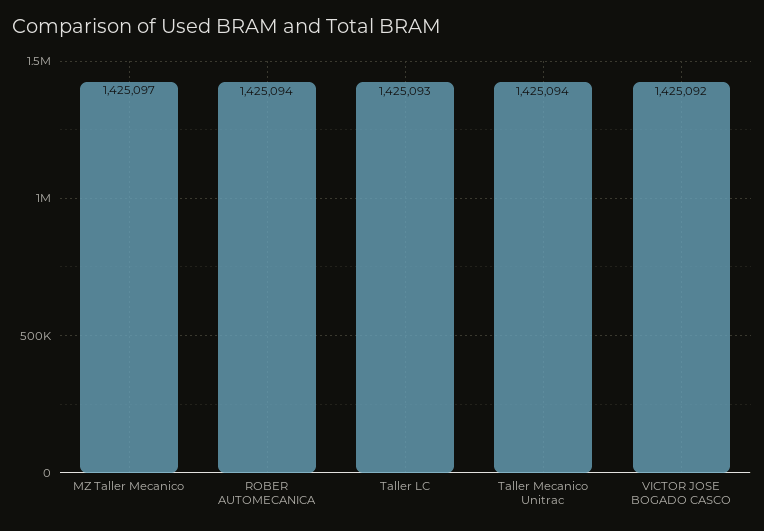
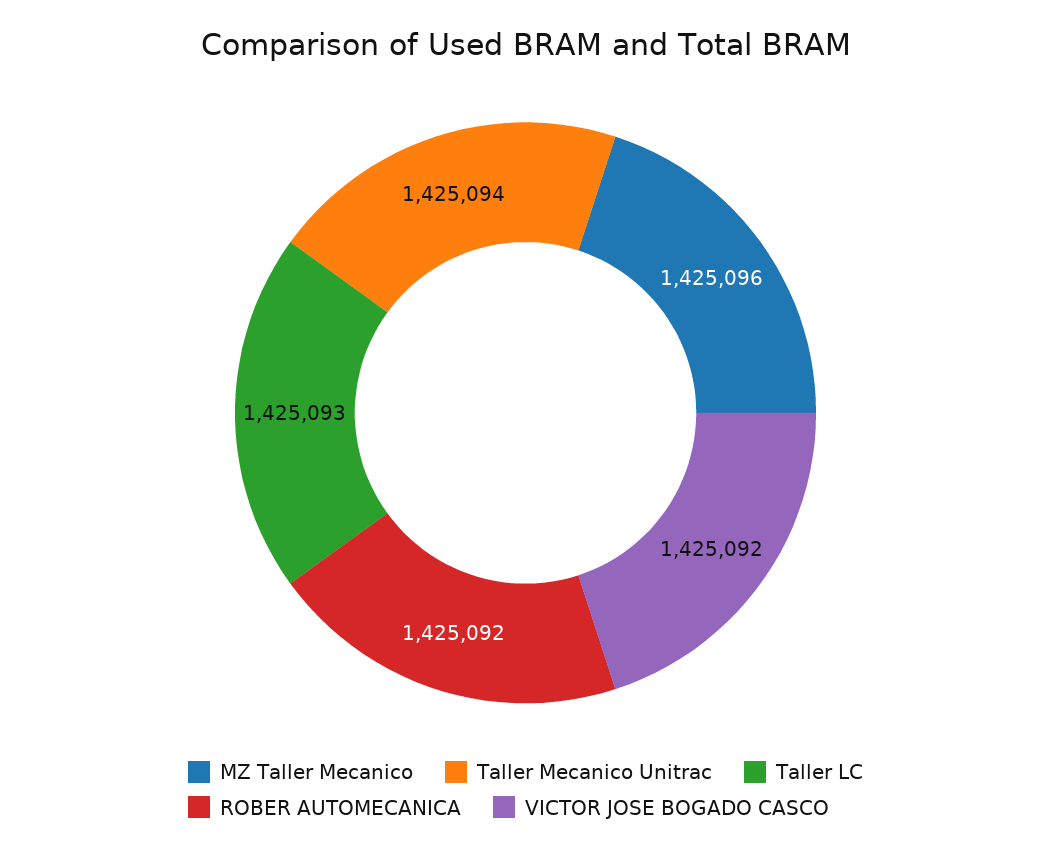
MZ Taller Mecanico: 1425097 -> 1425096
ROBER AUTOMECANICA: 1425094 -> 1425092

